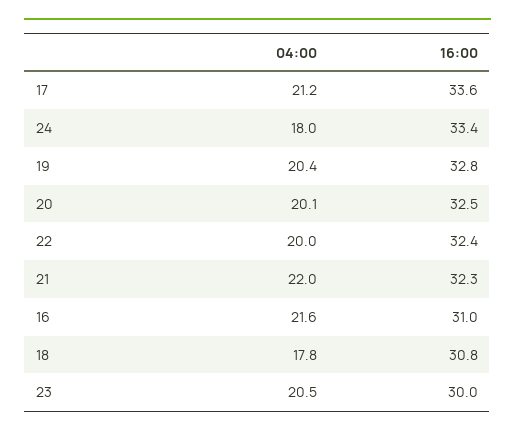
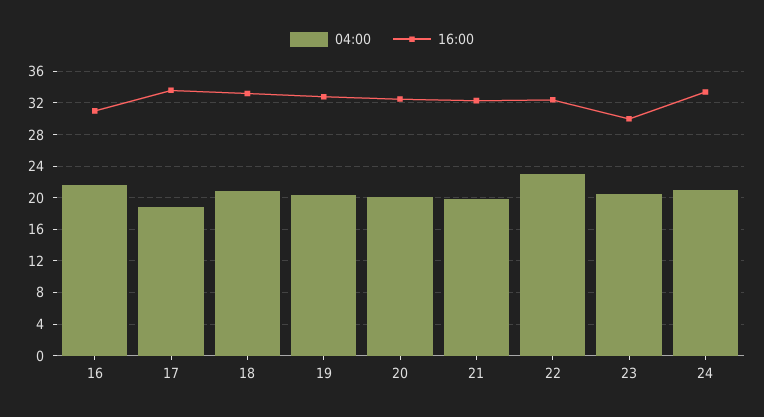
04:00, 17: 21.2 -> 19
04:00, 24: 18 -> 21
04:00, 22: 20 -> 23
04:00, 21: 22 -> 20
04:00, 18: 17.8 -> 21
16:00, 18: 30.8 -> 33

